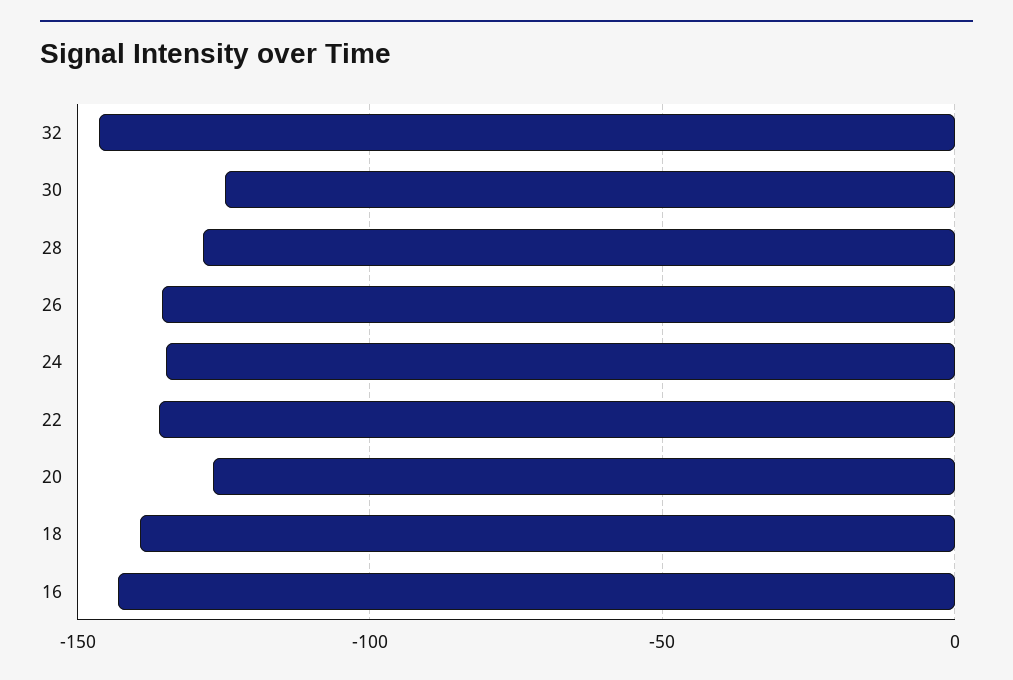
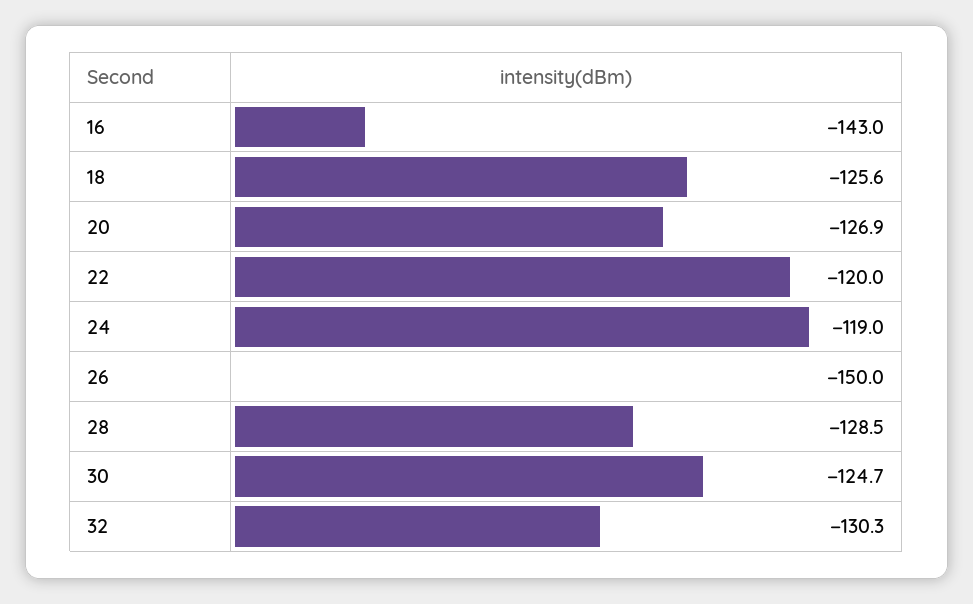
32: -145 -> -130.3
26: -135 -> -150
24: -135 -> -119
22: -135 -> -120
18: -140 -> -125.6

